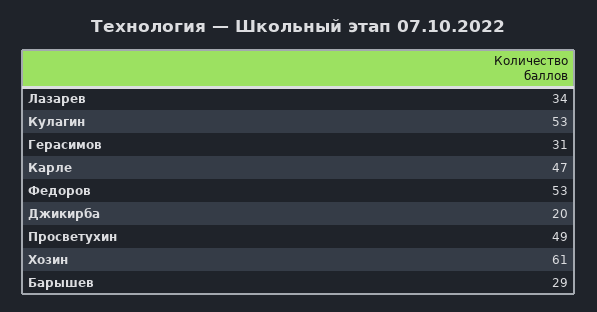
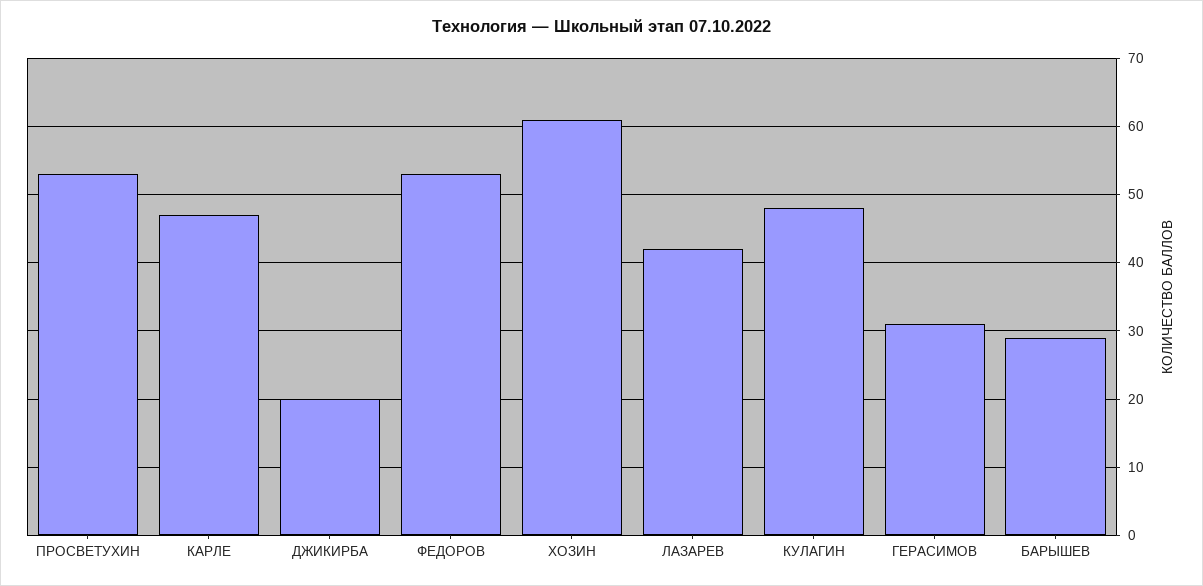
Лазарев: 34 -> 42
Кулагин: 53 -> 48
Просветухин: 49 -> 53

